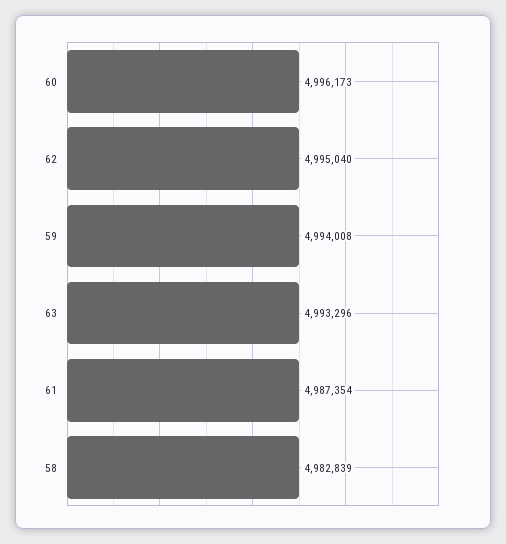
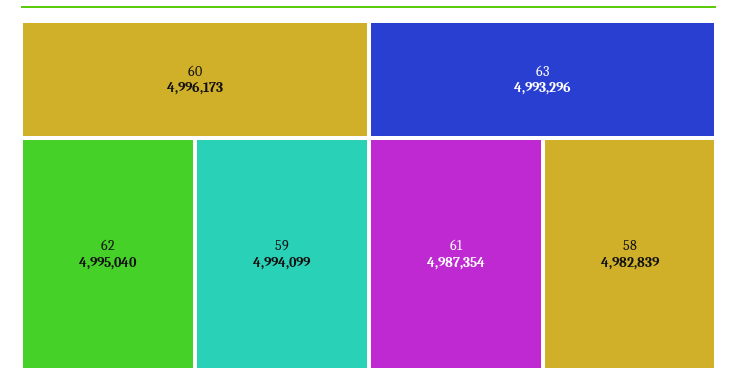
59: 4994008 -> 4994099

